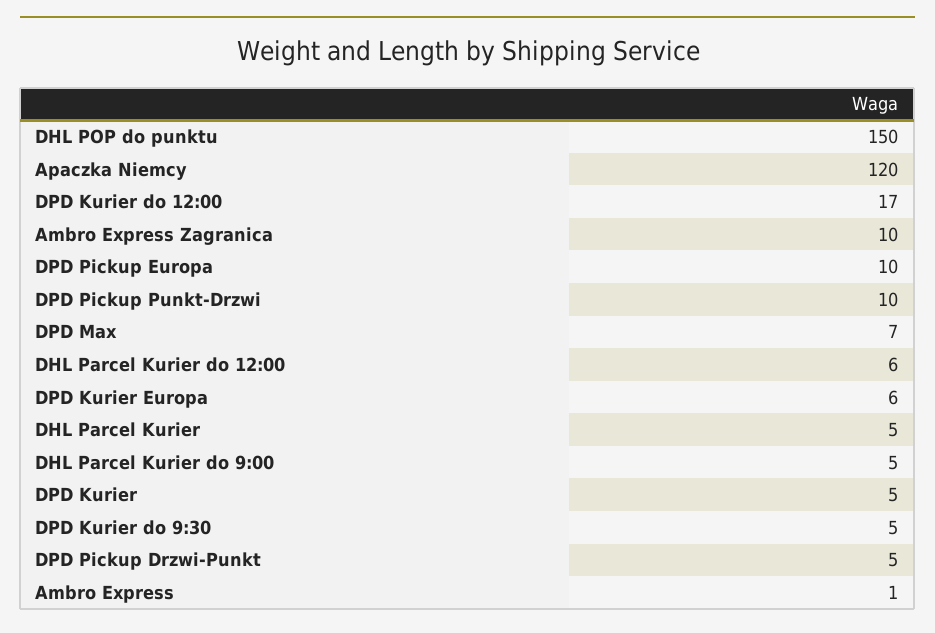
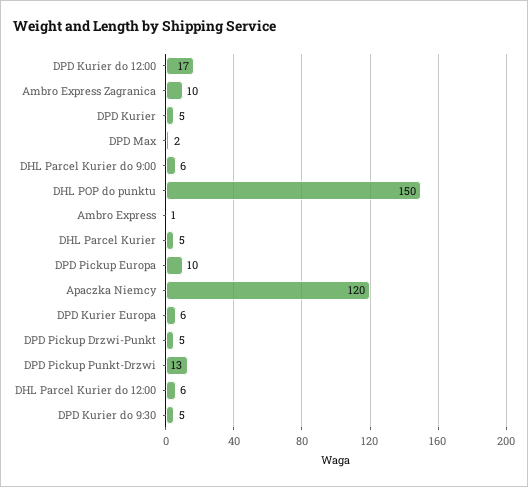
DPD Pickup Punkt-Drzwi: 10 -> 13
DPD Max: 7 -> 2
DHL Parcel Kurier do 9:00: 5 -> 6

